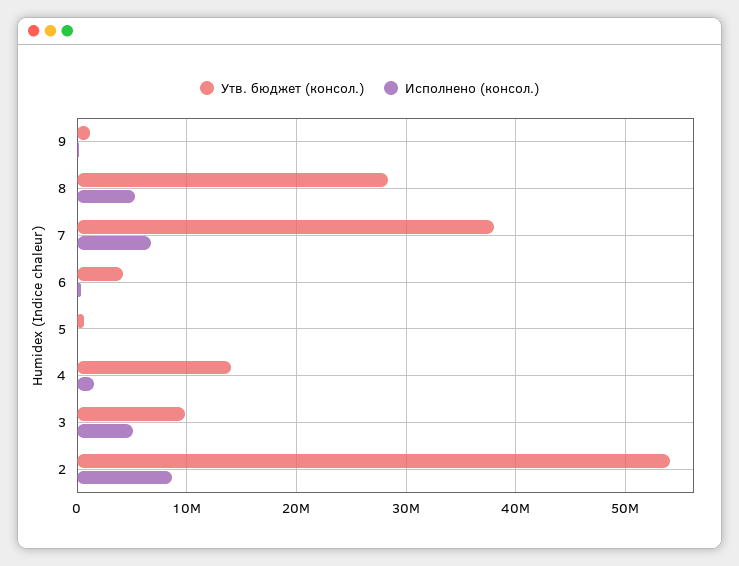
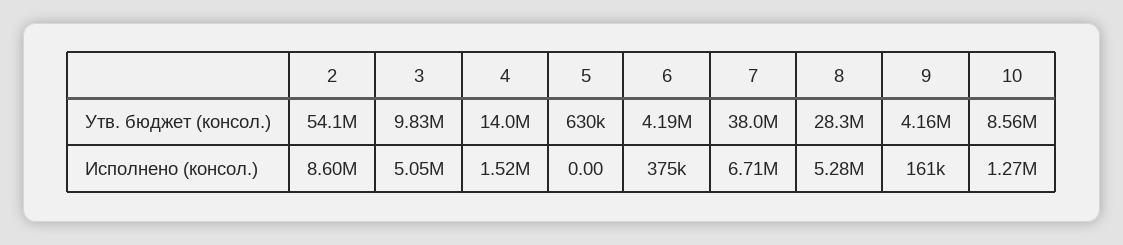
Утв. бюджет (консол.), 9: 1000000 -> 4160000
Утв. бюджет (консол.), 10: none -> 8560000
Исполнено (консол.), 10: none -> 1270000

